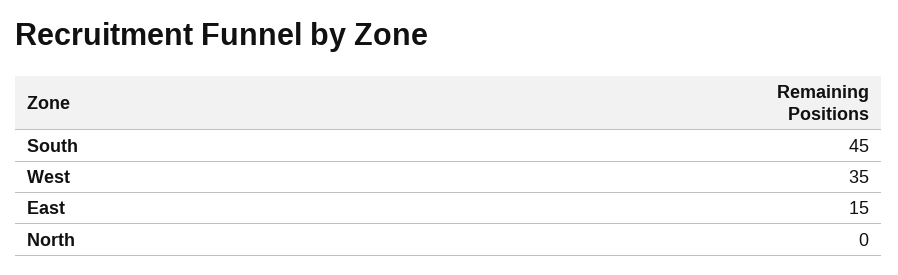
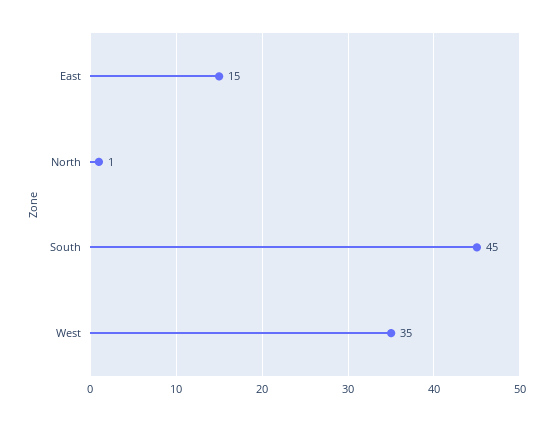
North: 0 -> 1

